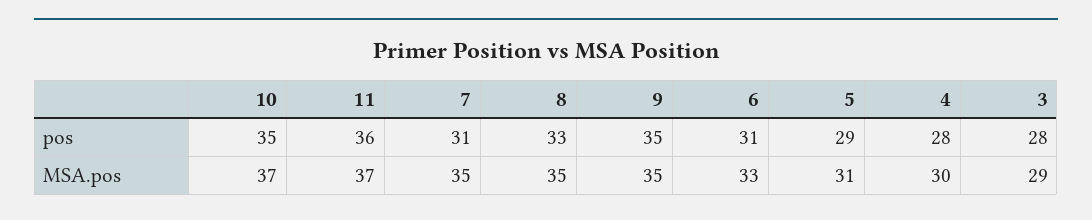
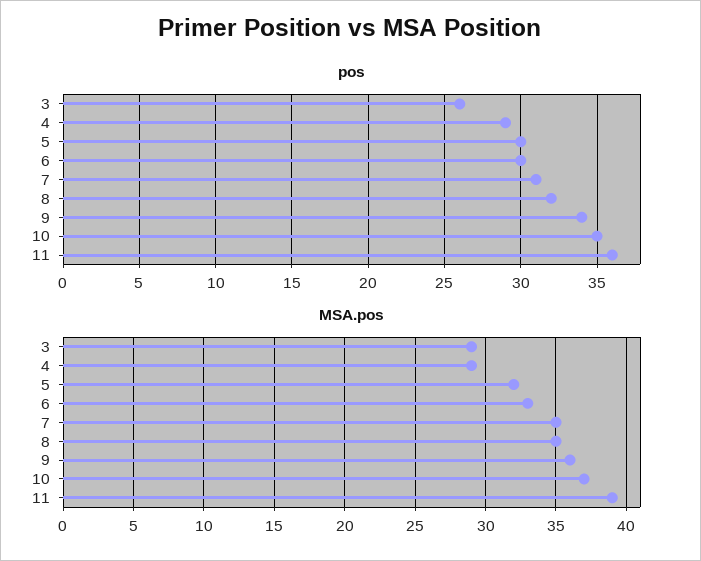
pos, 8: 33 -> 32
pos, 9: 35 -> 34
pos, 6: 31 -> 30
pos, 5: 29 -> 30
pos, 4: 28 -> 29
pos, 3: 28 -> 26
MSA.pos, 11: 37 -> 39
MSA.pos, 9: 35 -> 36
MSA.pos, 5: 31 -> 32
MSA.pos, 4: 30 -> 29

